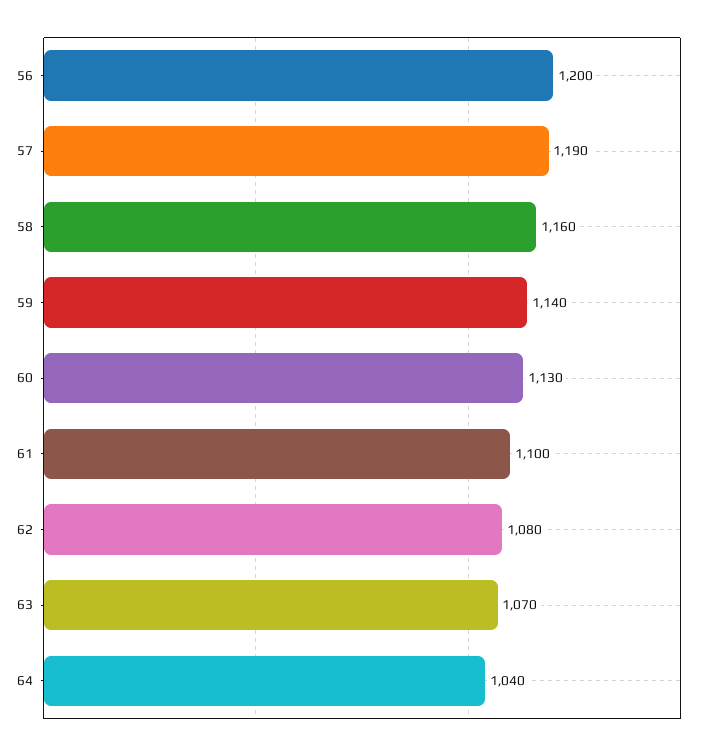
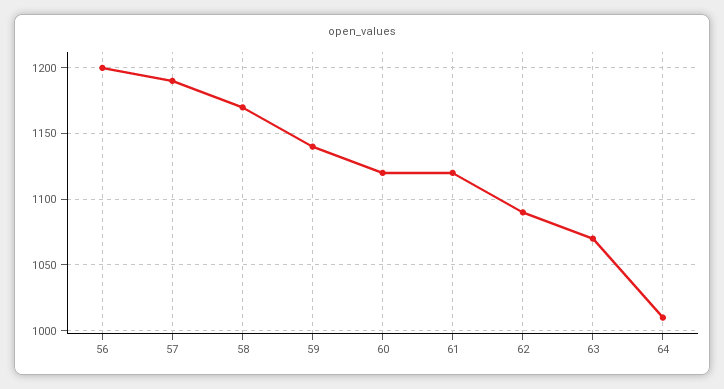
58: 1160 -> 1170
60: 1130 -> 1120
61: 1100 -> 1120
62: 1080 -> 1090
64: 1040 -> 1010

